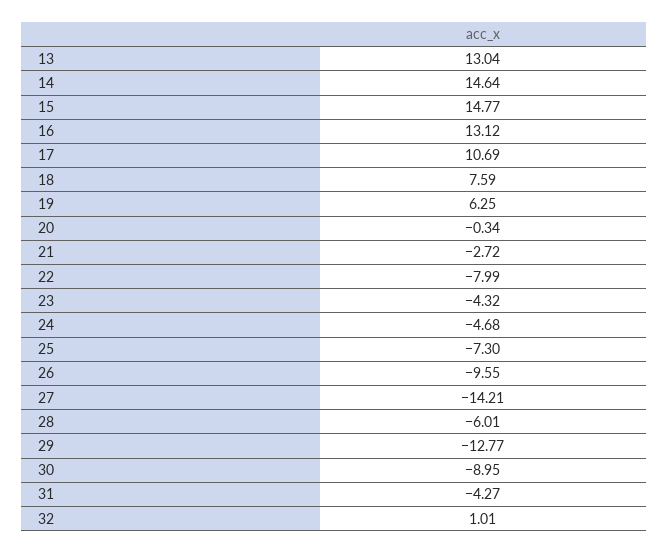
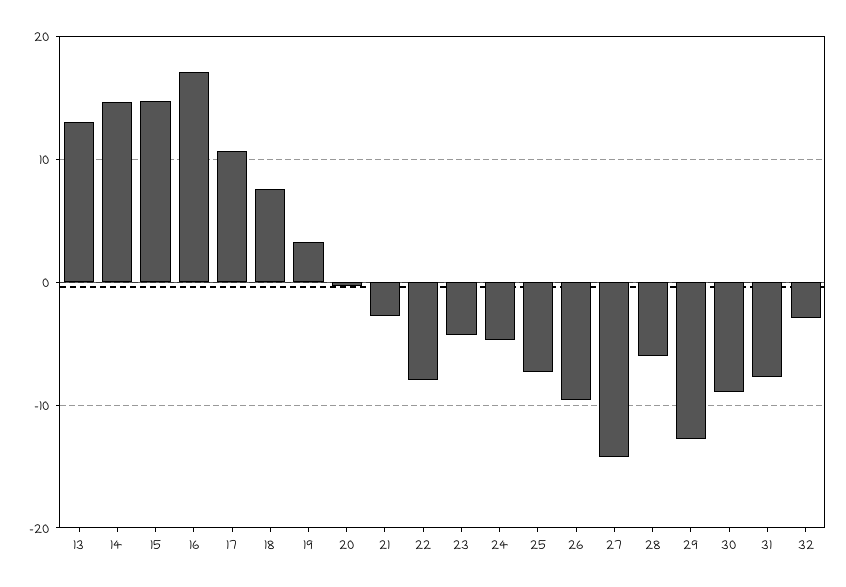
16: 13.12 -> 17
19: 6.25 -> 3
31: -4.27 -> -8
32: 1.01 -> -3

